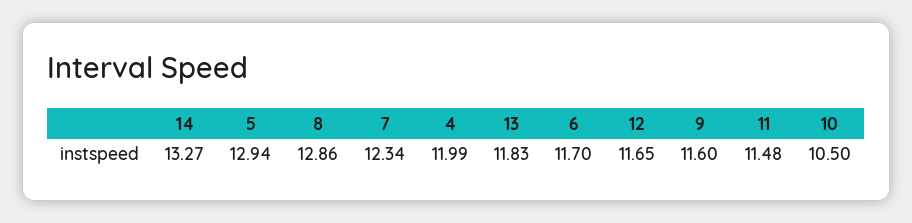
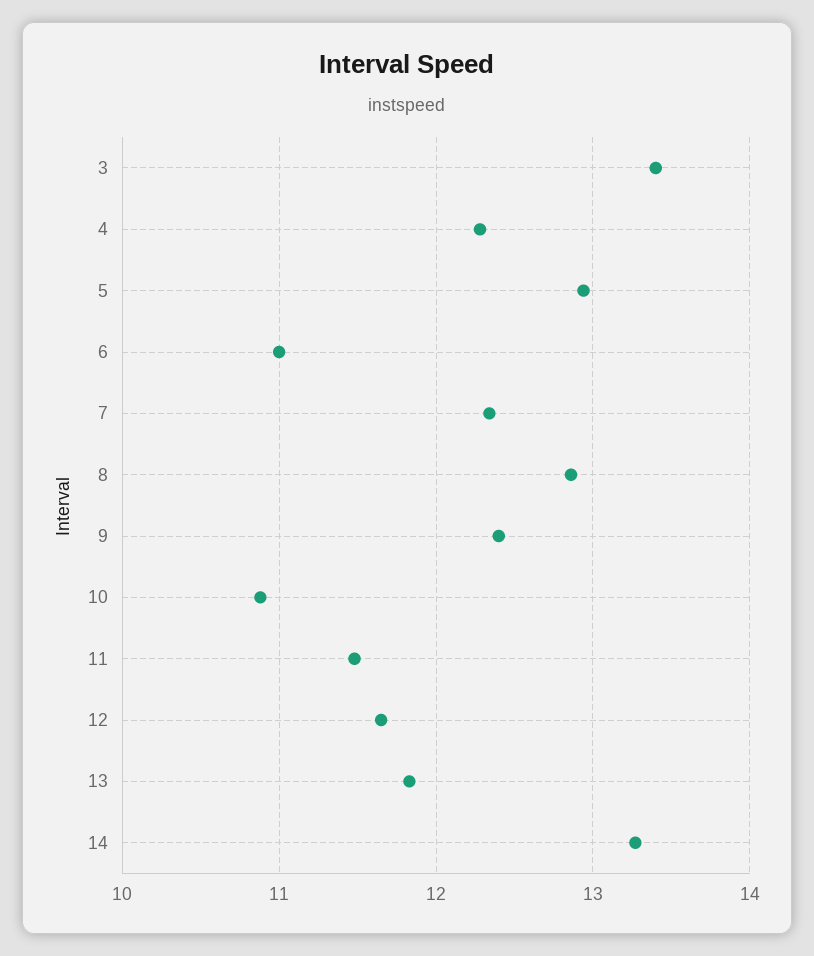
4: 11.99 -> 12.3
6: 11.7 -> 11
9: 11.6 -> 12.4
10: 10.5 -> 10.9
3: none -> 13.4

